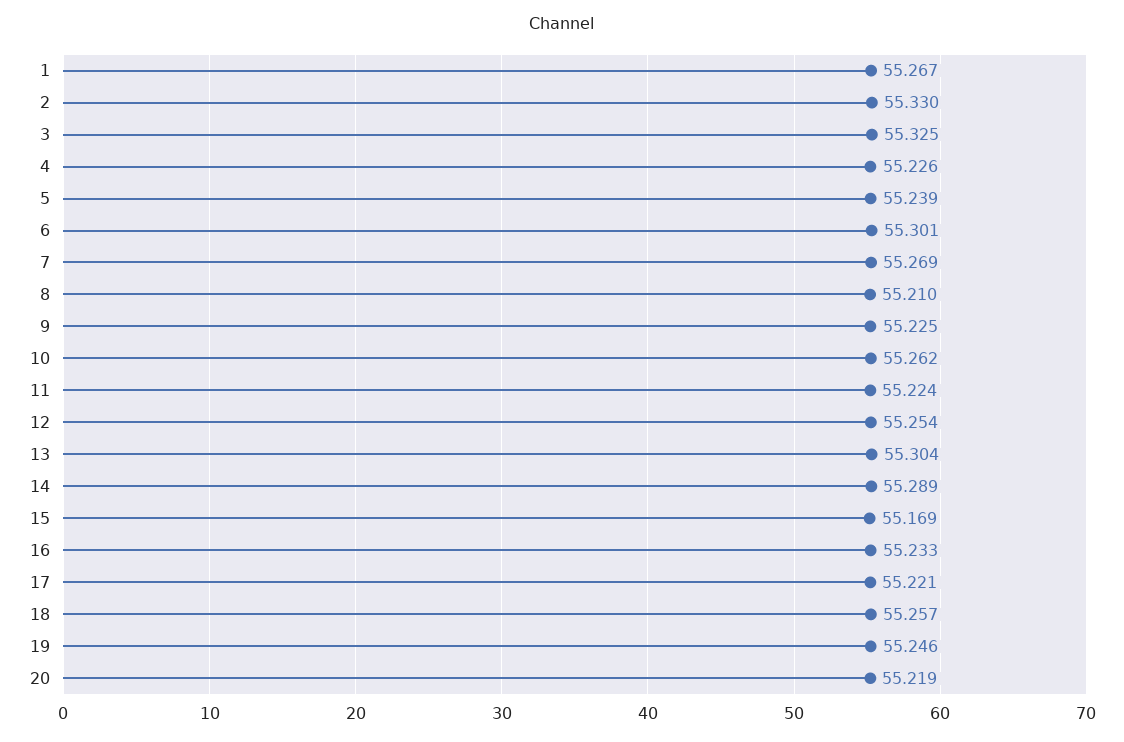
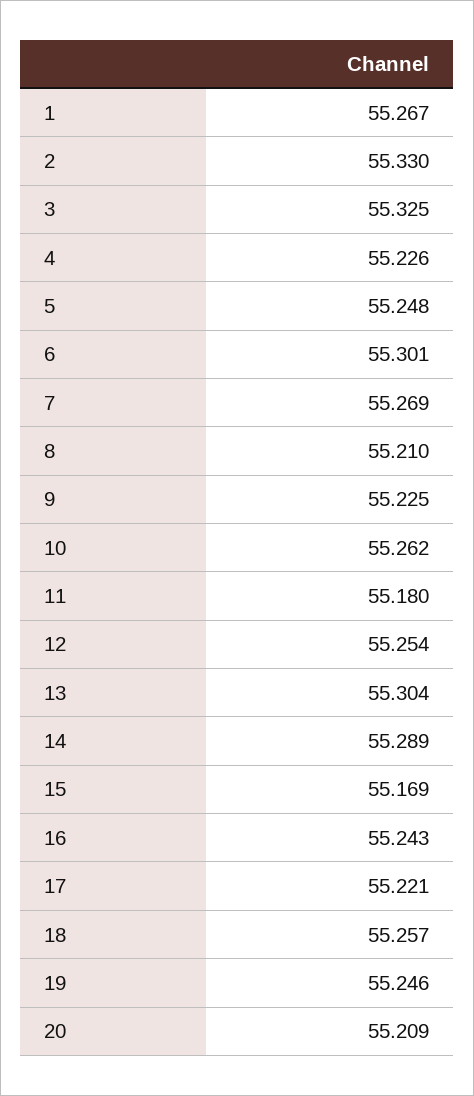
5: 55.239 -> 55.248
11: 55.224 -> 55.18
16: 55.233 -> 55.243
20: 55.219 -> 55.209

